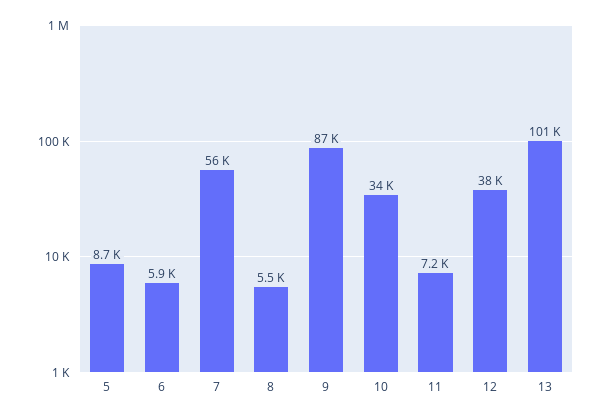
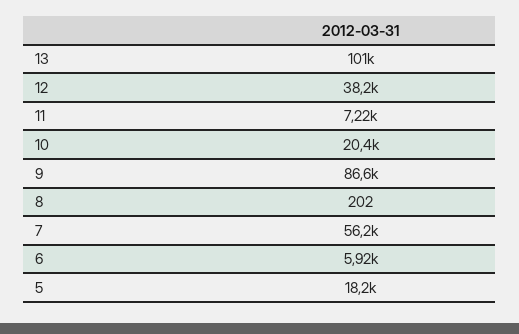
5: 8700 -> 18200
8: 5500 -> 202
10: 34000 -> 20400

